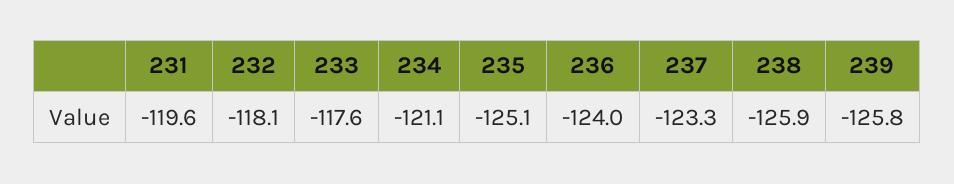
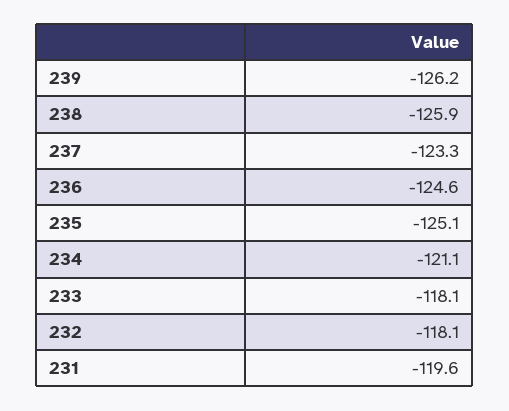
233: -117.6 -> -118.1
236: -124 -> -124.6
239: -125.8 -> -126.2

